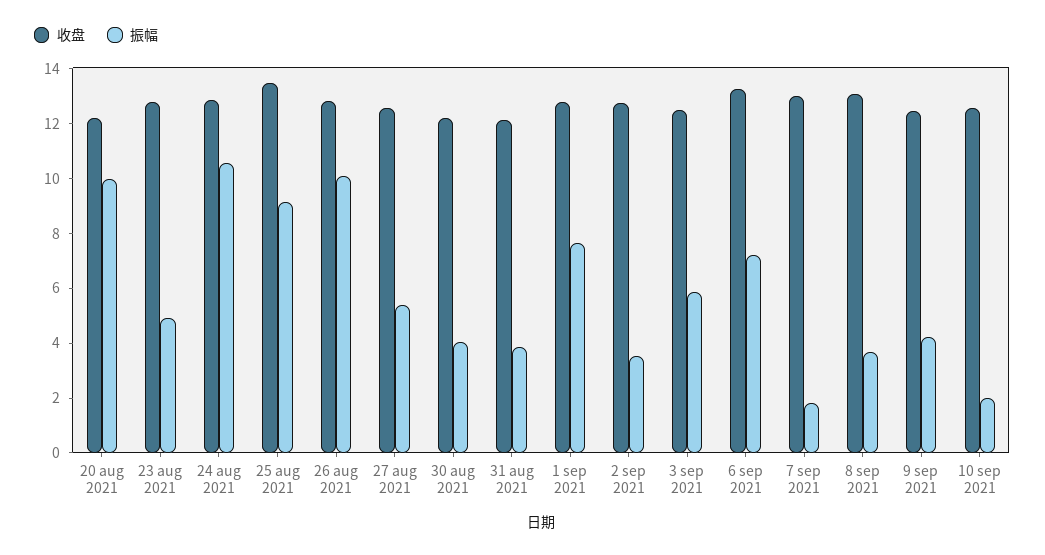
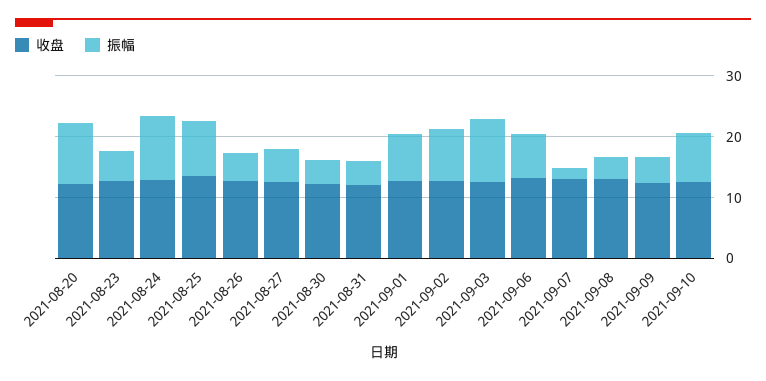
振幅, 26 aug 2021: 10 -> 4
振幅, 2 sep 2021: 3.5 -> 8
振幅, 3 sep 2021: 6 -> 10
振幅, 10 sep 2021: 2 -> 8

